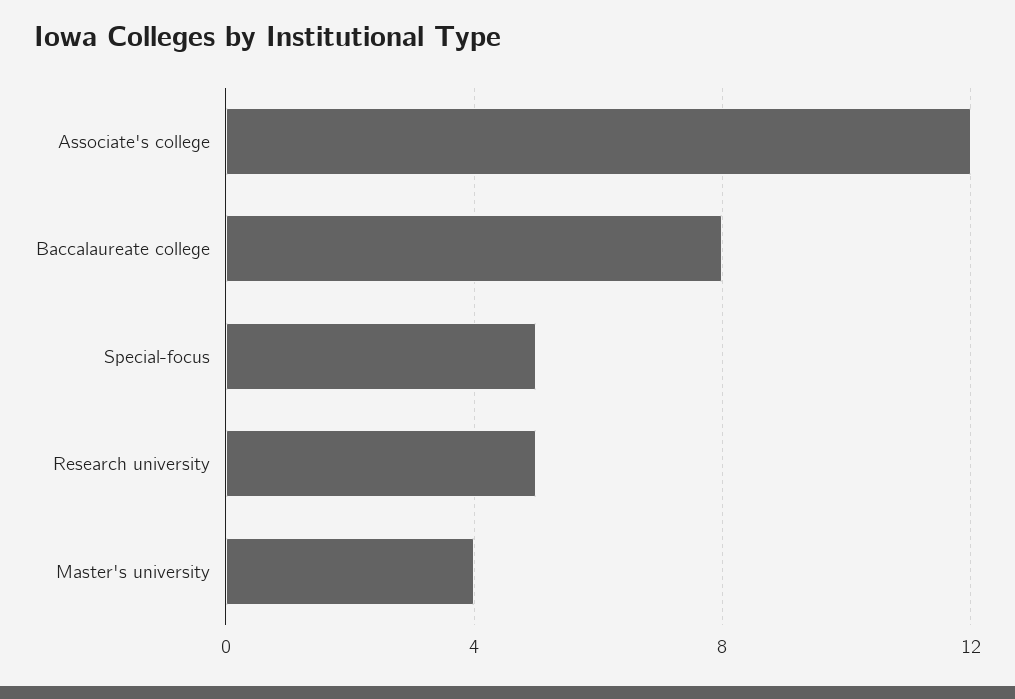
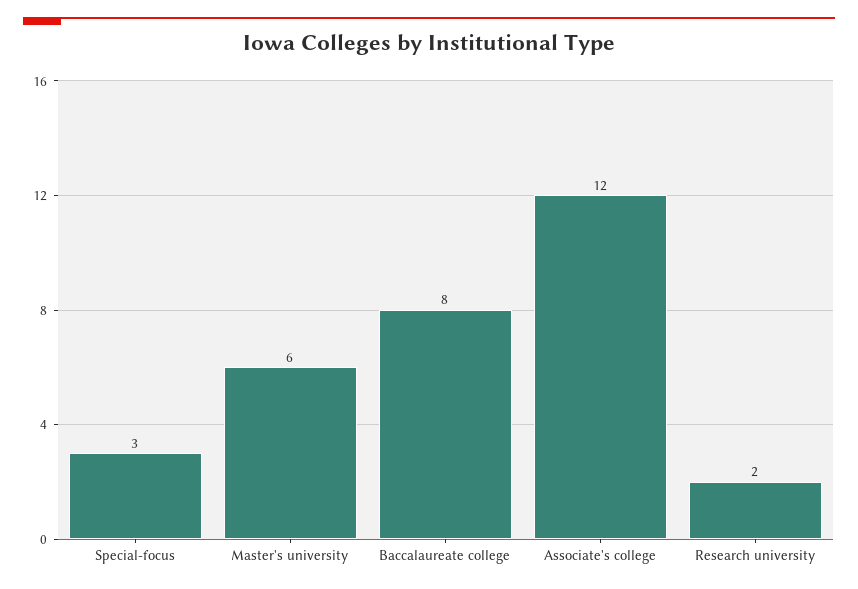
Special-focus: 5 -> 3
Research university: 5 -> 2
Master's university: 4 -> 6

